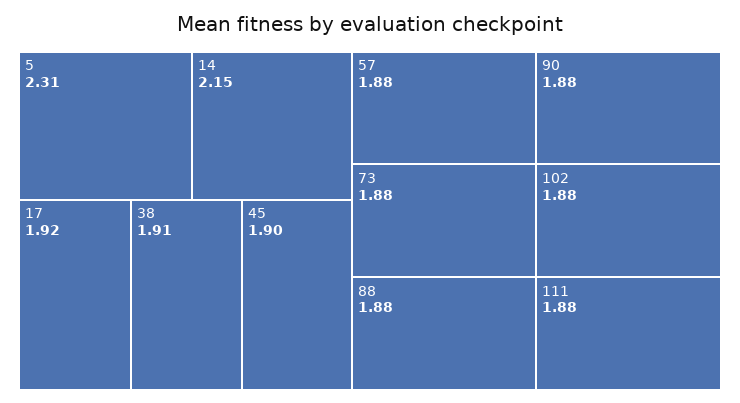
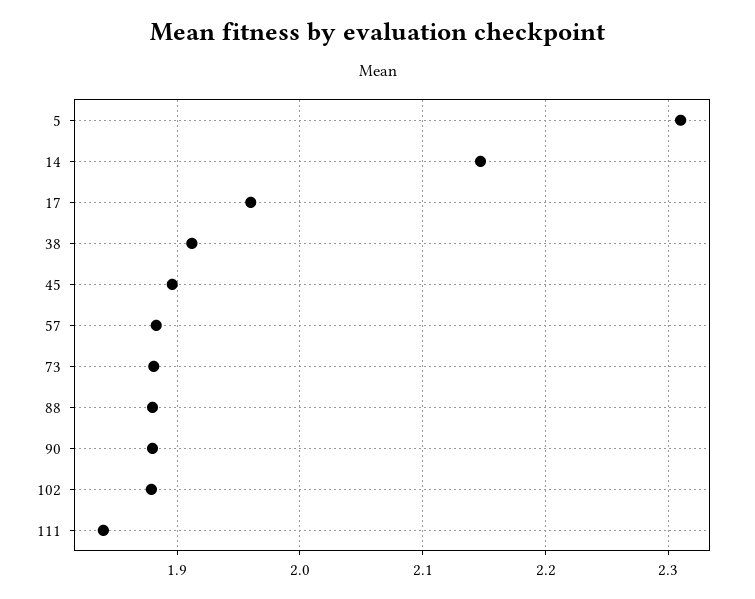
17: 1.92 -> 1.96
111: 1.88 -> 1.84

